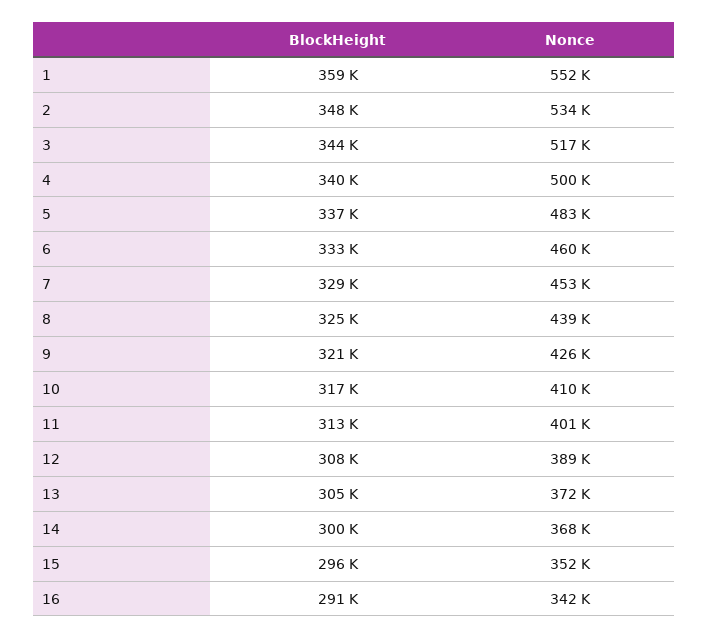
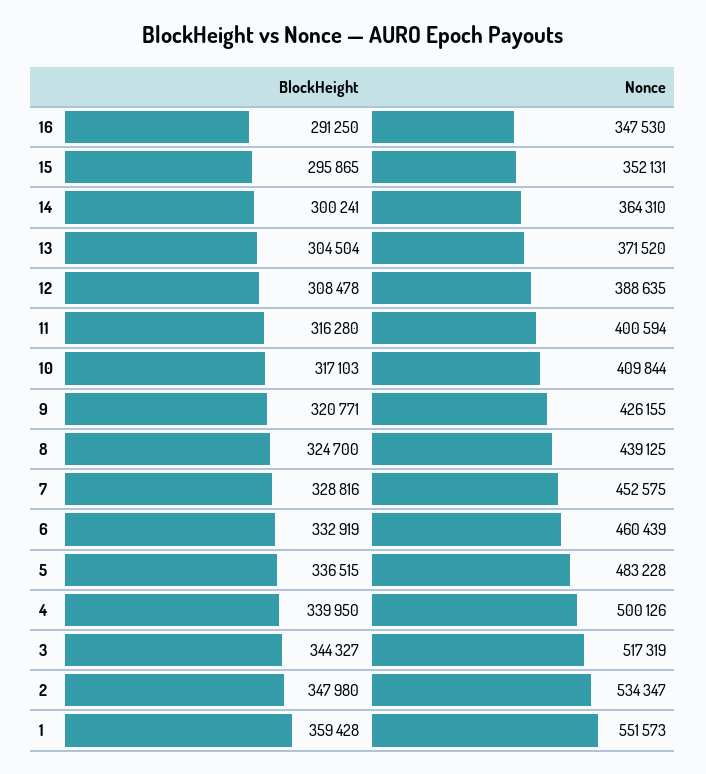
BlockHeight, 11: 313000 -> 316280
Nonce, 14: 368000 -> 364310
Nonce, 16: 342000 -> 347530

